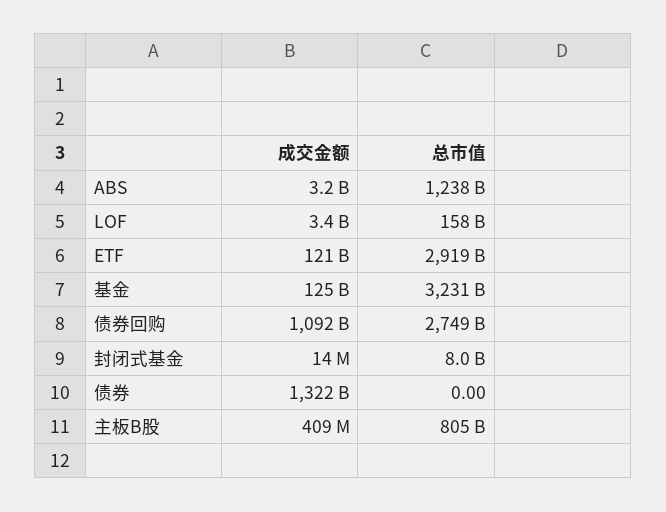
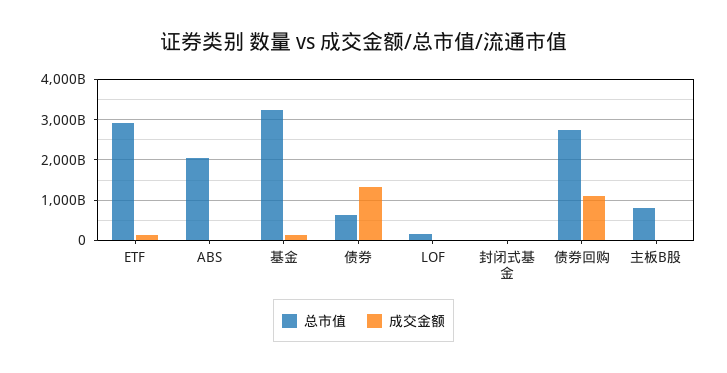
总市值, ABS: 1238000000000 -> 2000000000000
总市值, 债券: 0 -> 600000000000

